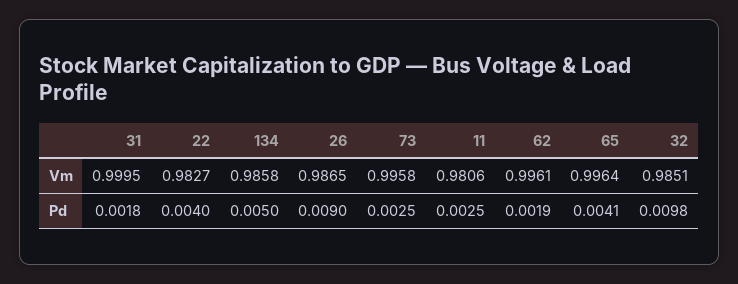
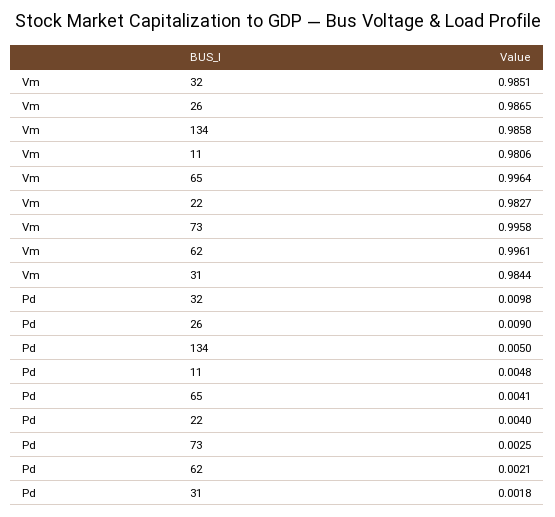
31, Vm: 0.9995 -> 0.9844
11, Pd: 0.0025 -> 0.0048
62, Pd: 0.0019 -> 0.0021

